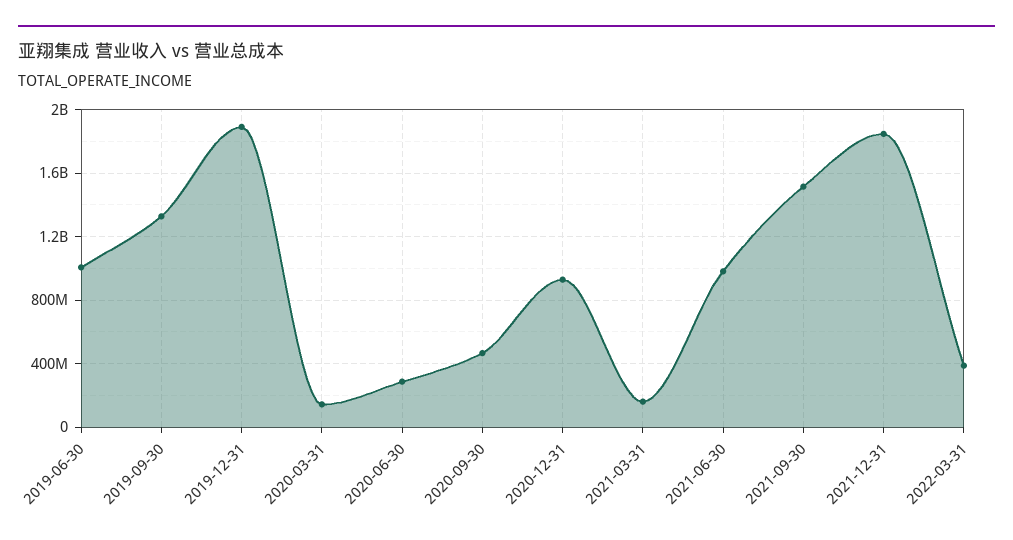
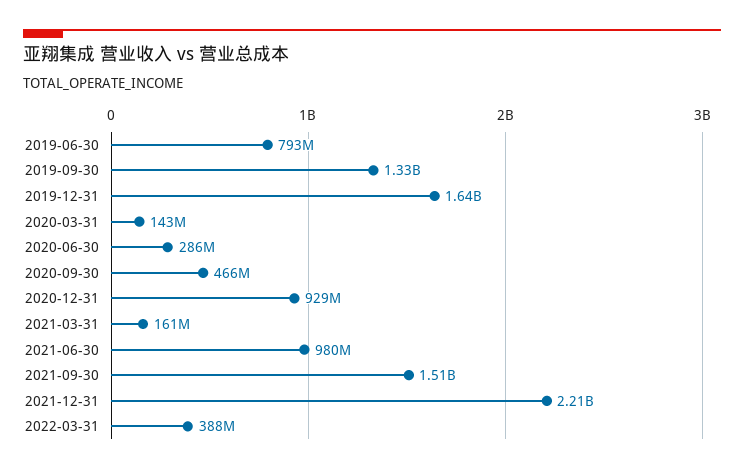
2019-06-30: 1000000000 -> 793000000
2019-12-31: 1900000000 -> 1640000000
2021-12-31: 1850000000 -> 2210000000

